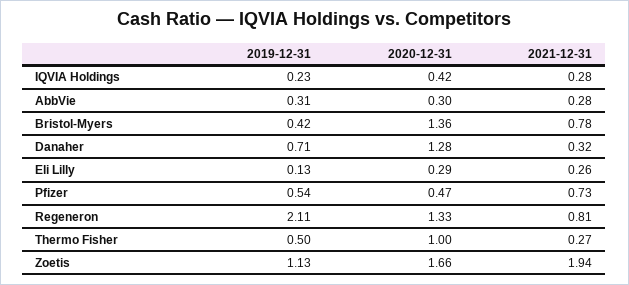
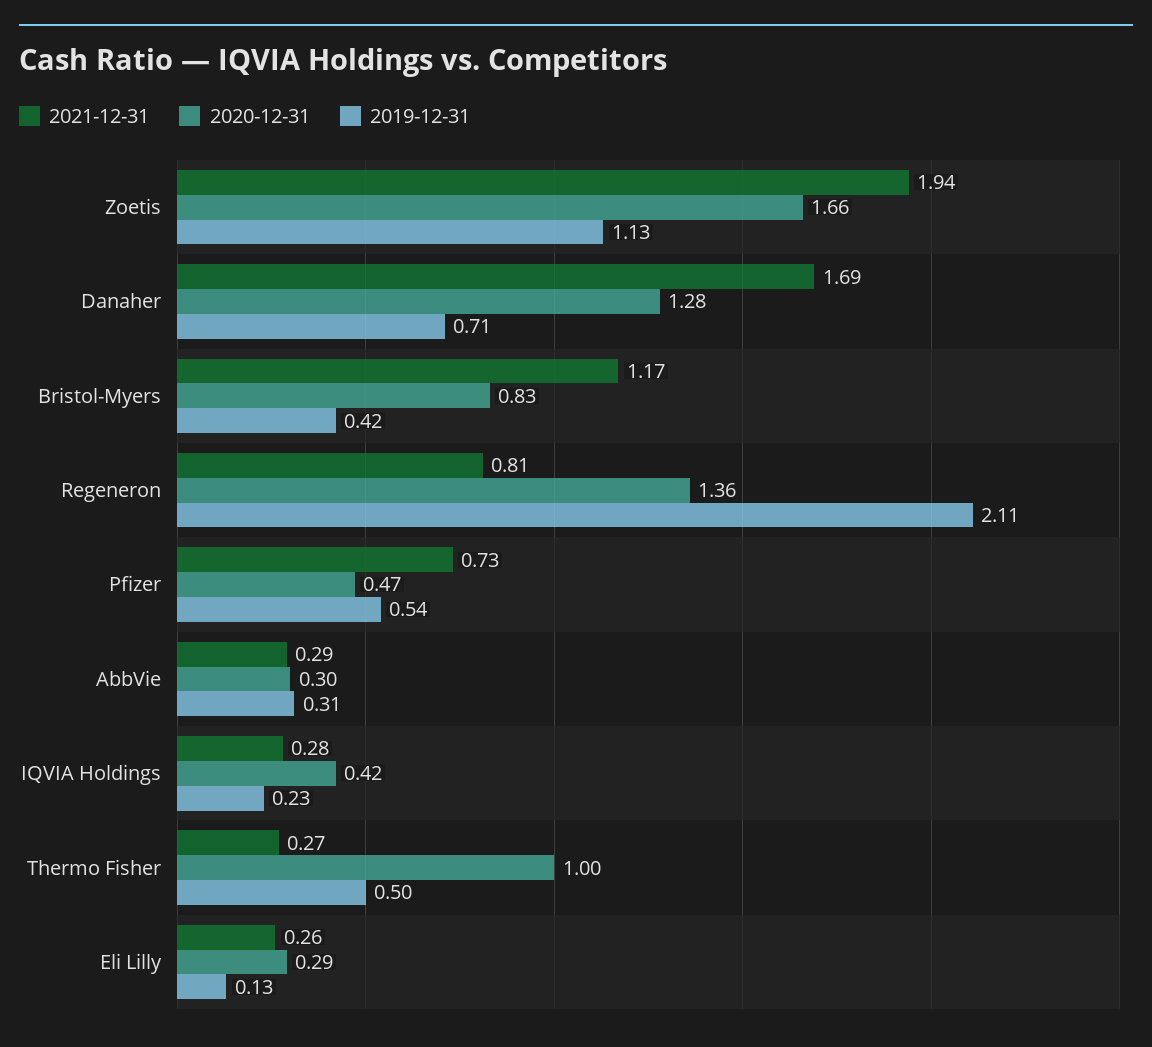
2021-12-31, AbbVie: 0.28 -> 0.29
2020-12-31, Bristol-Myers: 1.36 -> 0.83
2021-12-31, Bristol-Myers: 0.78 -> 1.17
2021-12-31, Danaher: 0.32 -> 1.69
2020-12-31, Regeneron: 1.33 -> 1.36

